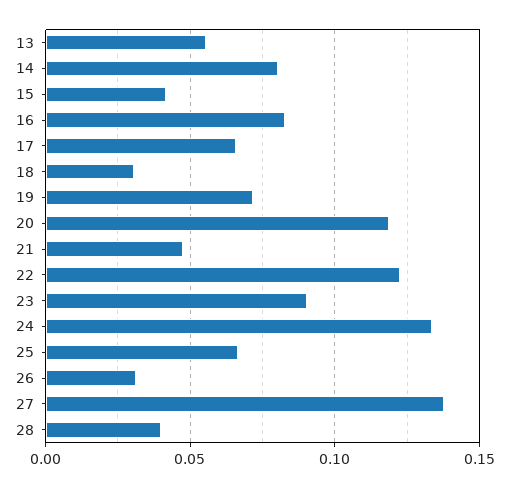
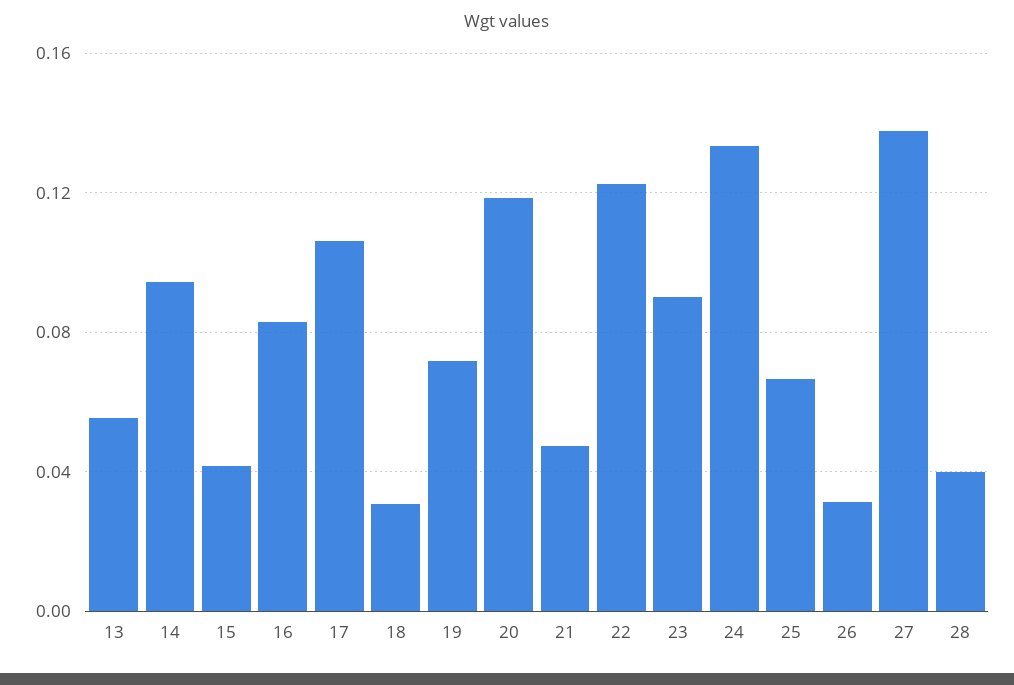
14: 0.08 -> 0.095
17: 0.065 -> 0.105

